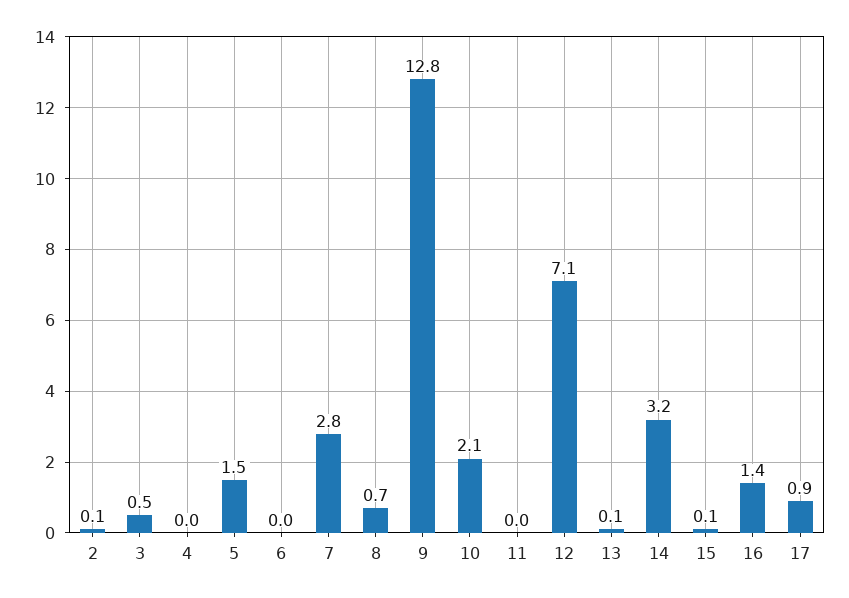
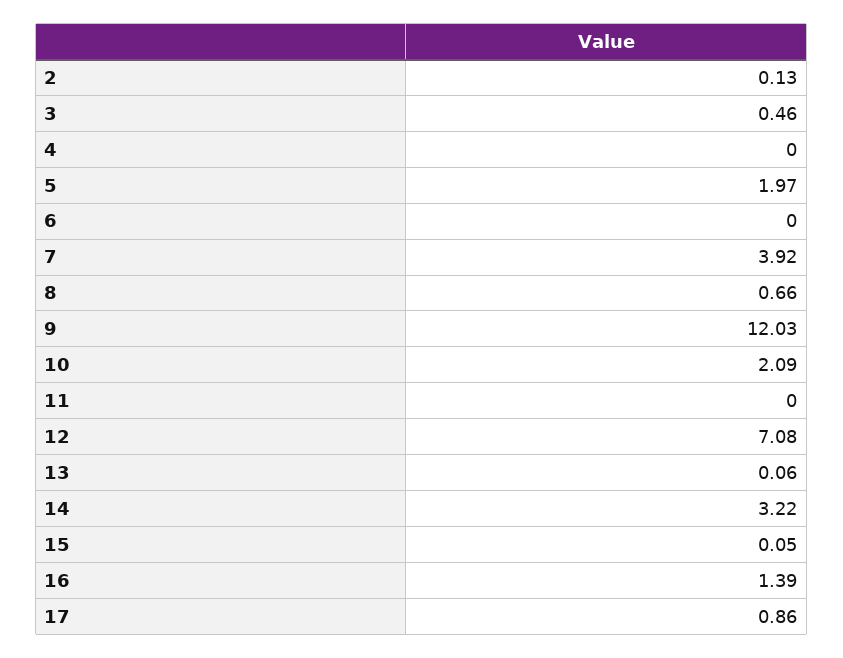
5: 1.5 -> 1.97
7: 2.8 -> 3.92
9: 12.8 -> 12.03

